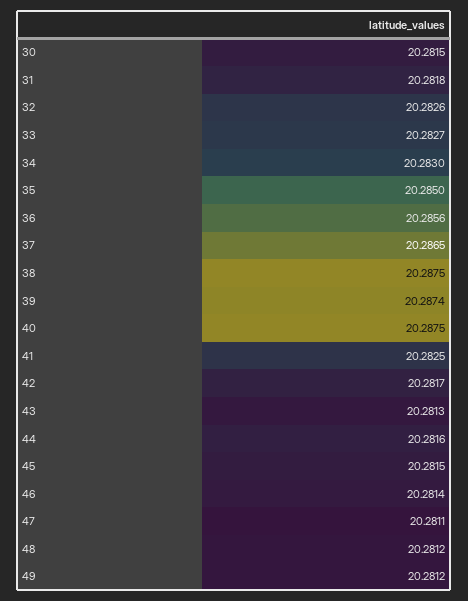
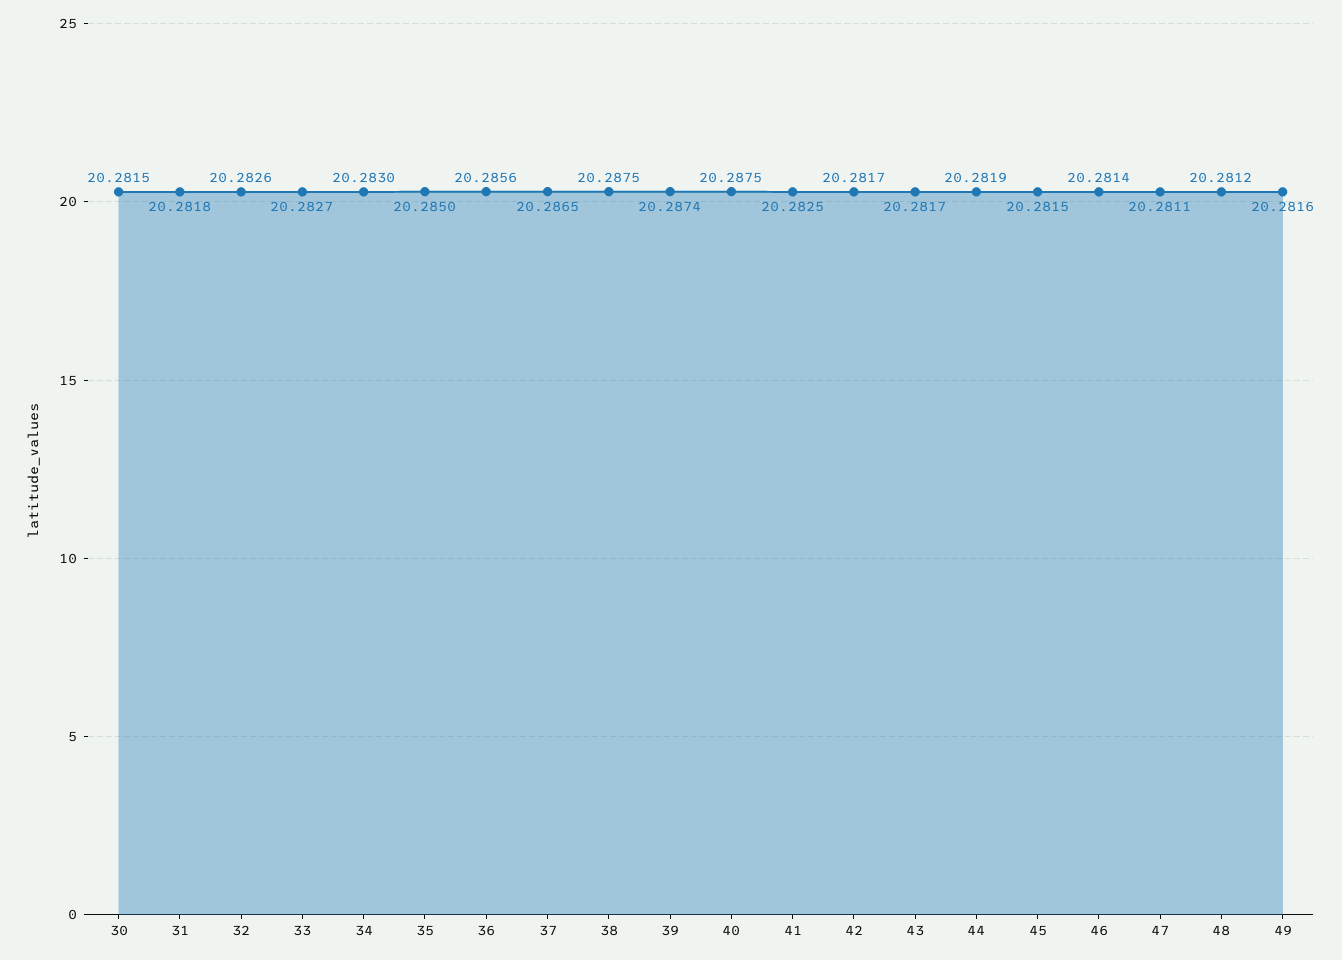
43: 20.2813 -> 20.2817
44: 20.2816 -> 20.2819
49: 20.2812 -> 20.2816

